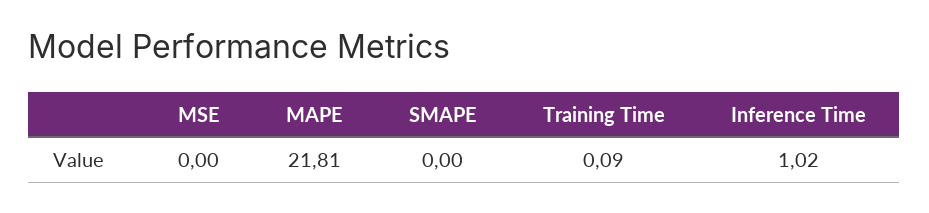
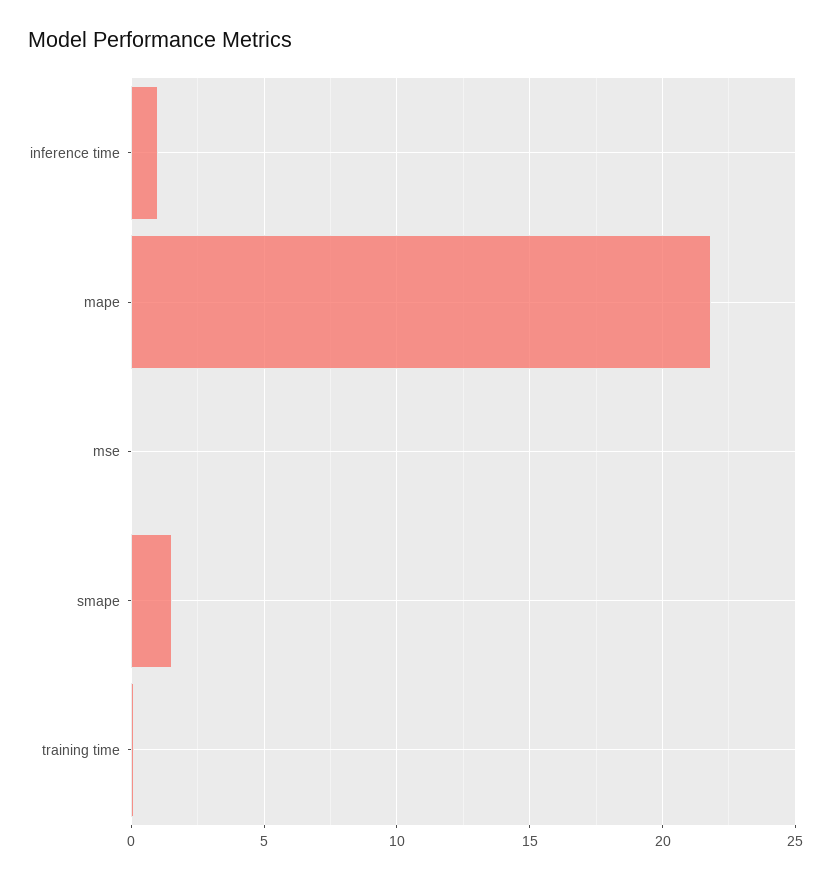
SMAPE: 0 -> 1.5

